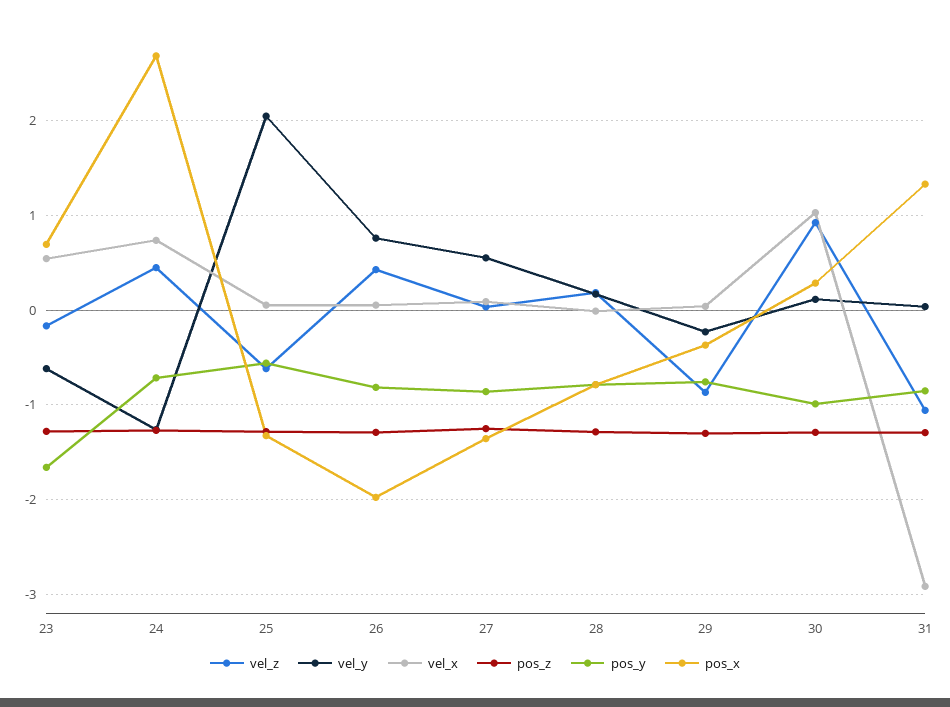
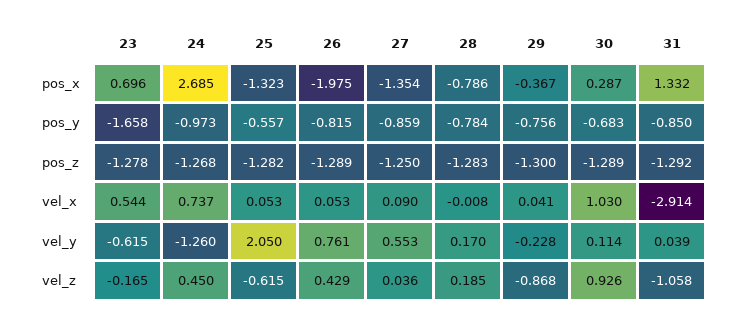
pos_y, 24: -0.7 -> -0.973
pos_y, 30: -1 -> -0.683

